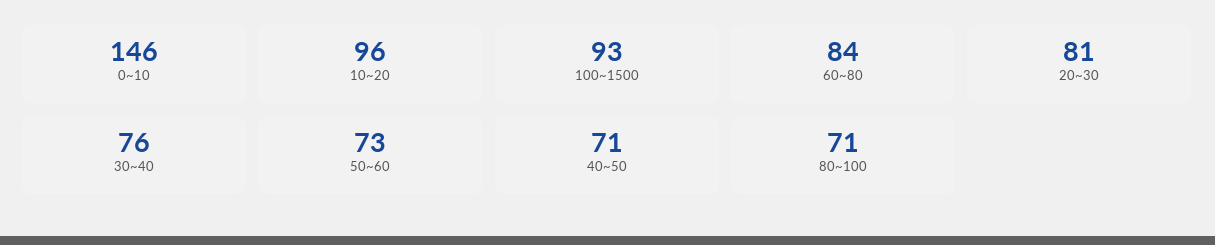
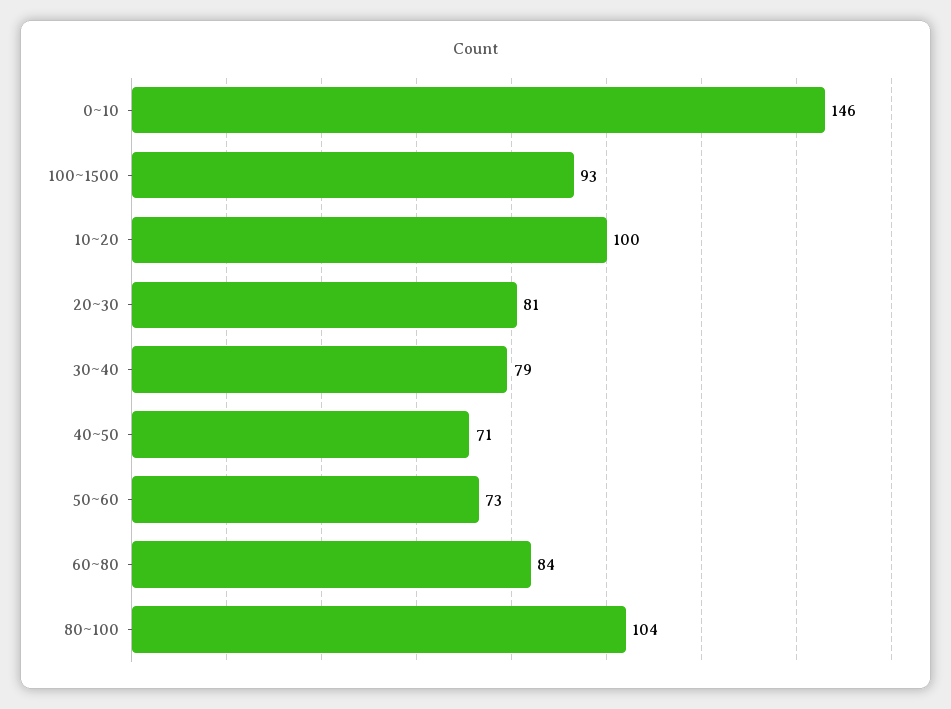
10~20: 96 -> 100
30~40: 76 -> 79
80~100: 71 -> 104

